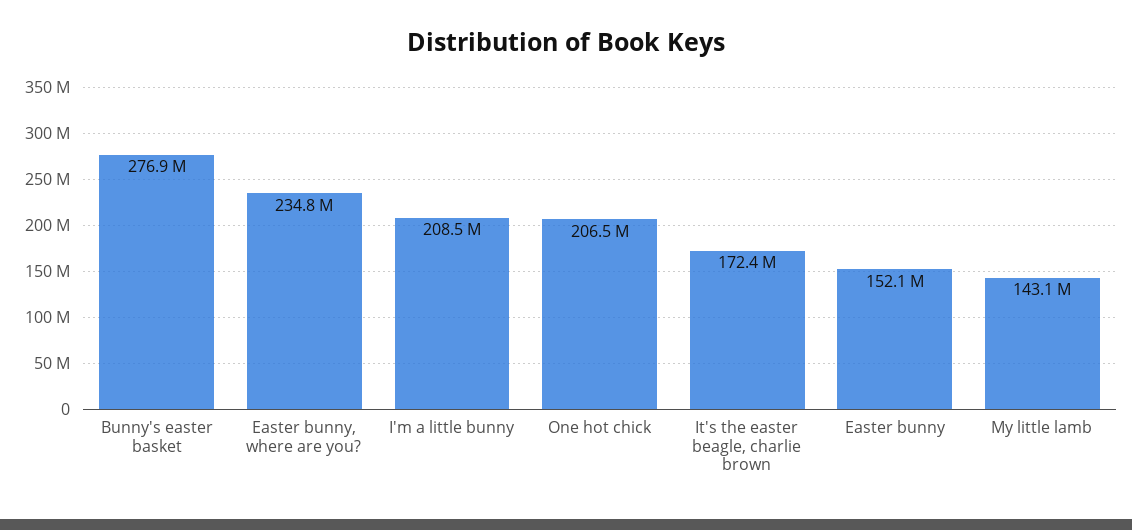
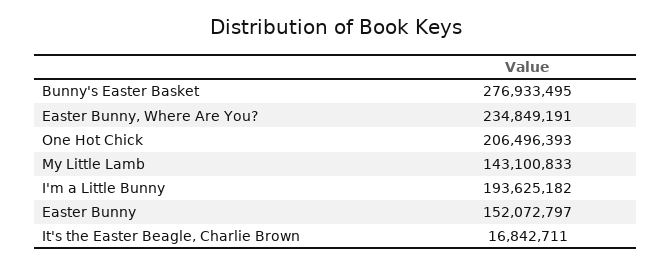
I'm a little bunny: 208500000 -> 193625182
It's the easter beagle, charlie brown: 172400000 -> 16842711

